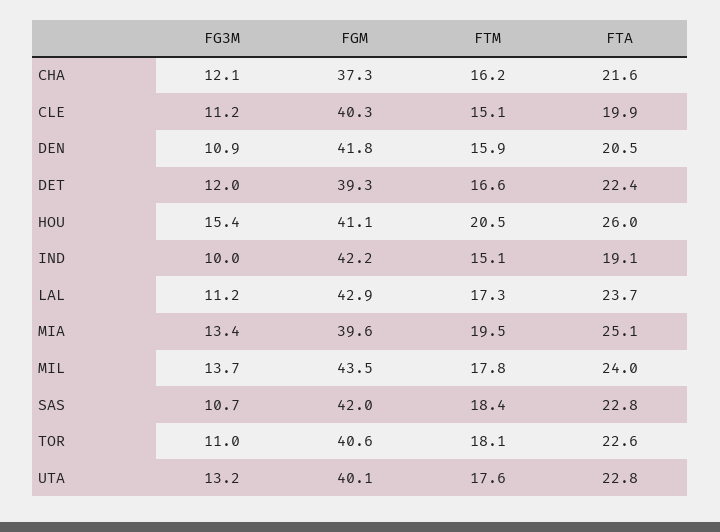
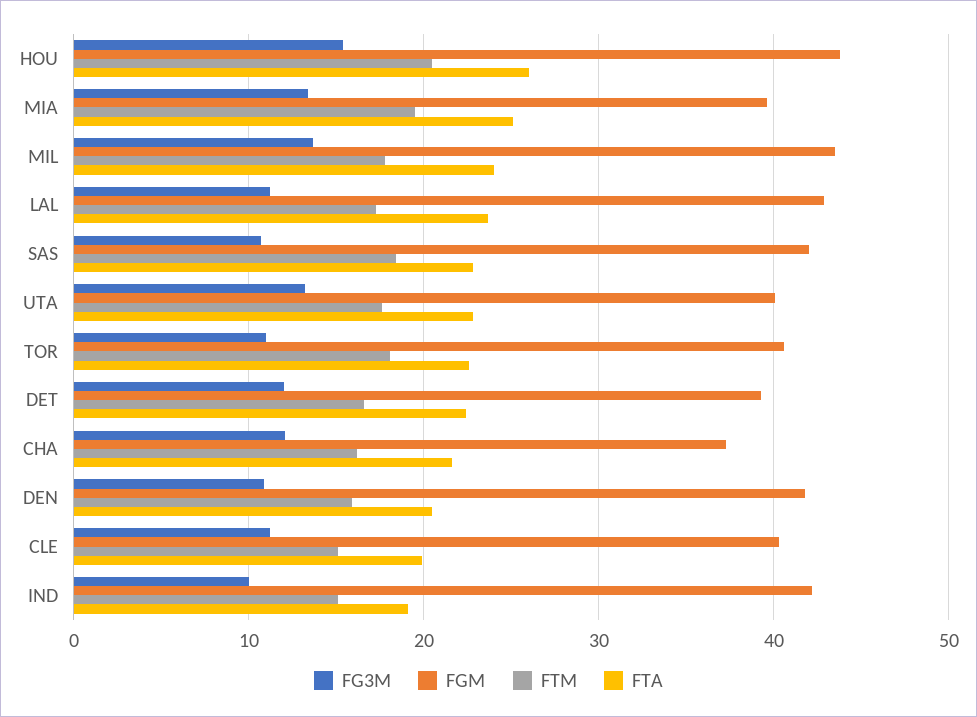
FGM, HOU: 41.1 -> 44

